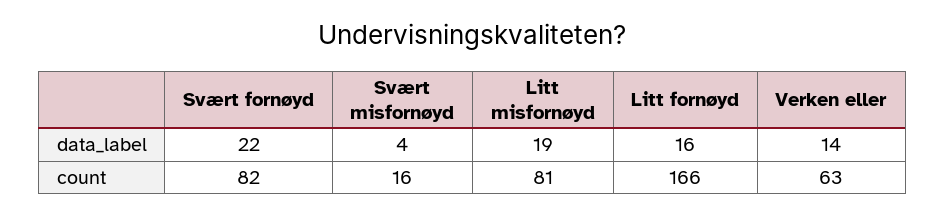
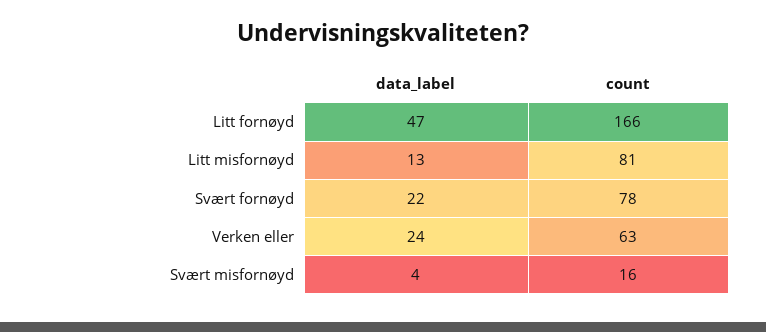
Litt misfornøyd, data_label: 19 -> 13
Litt fornøyd, data_label: 16 -> 47
Verken eller, data_label: 14 -> 24
Svært fornøyd, count: 82 -> 78

